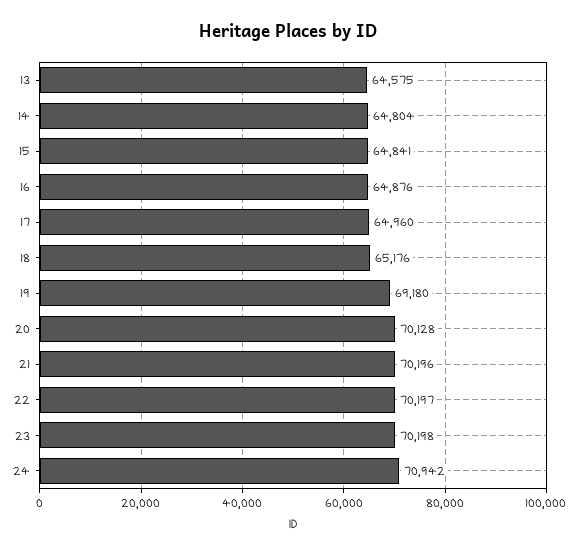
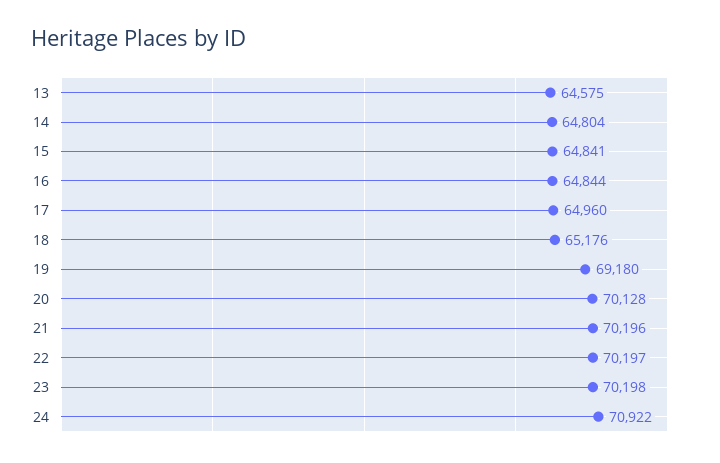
16: 64876 -> 64844
24: 70942 -> 70922

